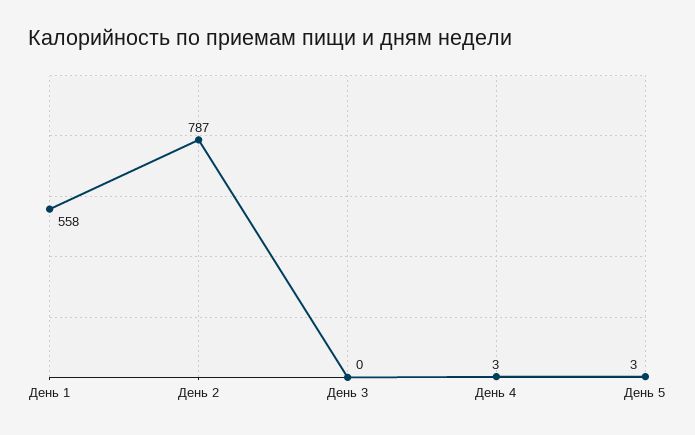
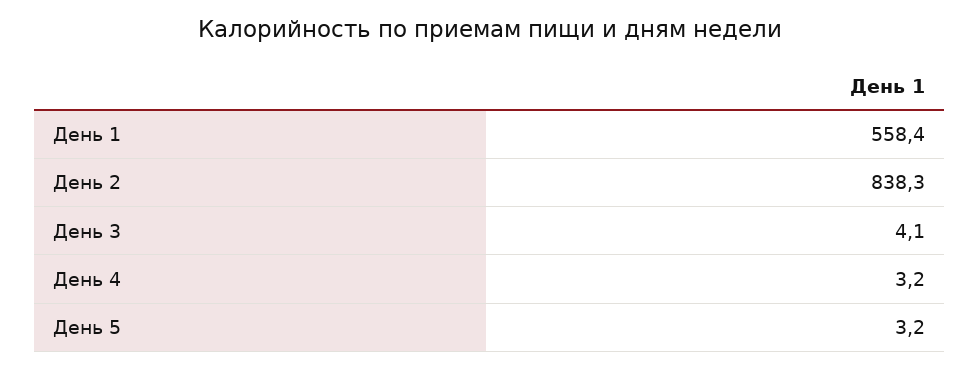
День 2: 787 -> 838.3
День 3: 0 -> 4.1

